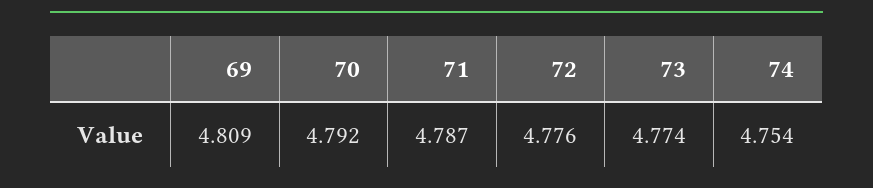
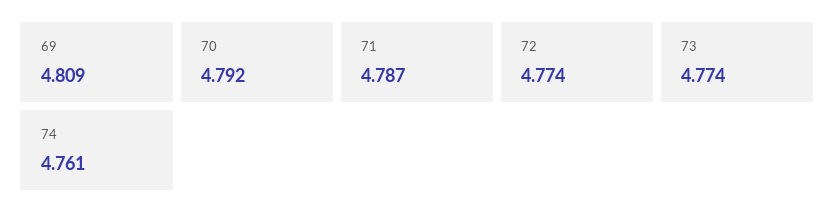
72: 4.776 -> 4.774
74: 4.754 -> 4.761

